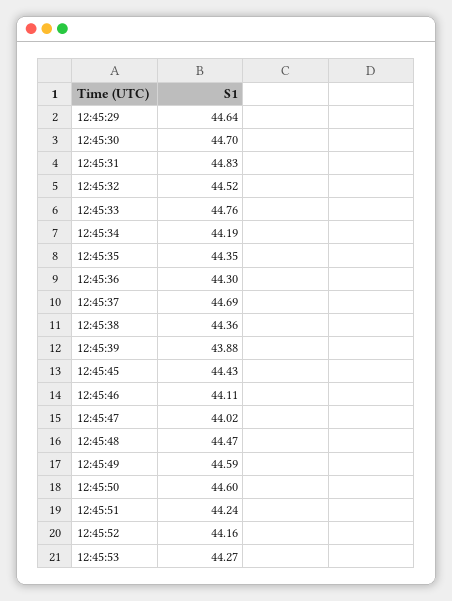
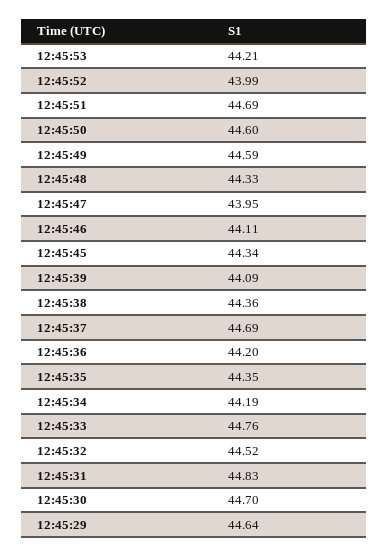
12:45:36: 44.3 -> 44.2
12:45:39: 43.88 -> 44.09
12:45:45: 44.43 -> 44.34
12:45:47: 44.02 -> 43.95
12:45:48: 44.47 -> 44.33
12:45:51: 44.24 -> 44.69
12:45:52: 44.16 -> 43.99
12:45:53: 44.27 -> 44.21

